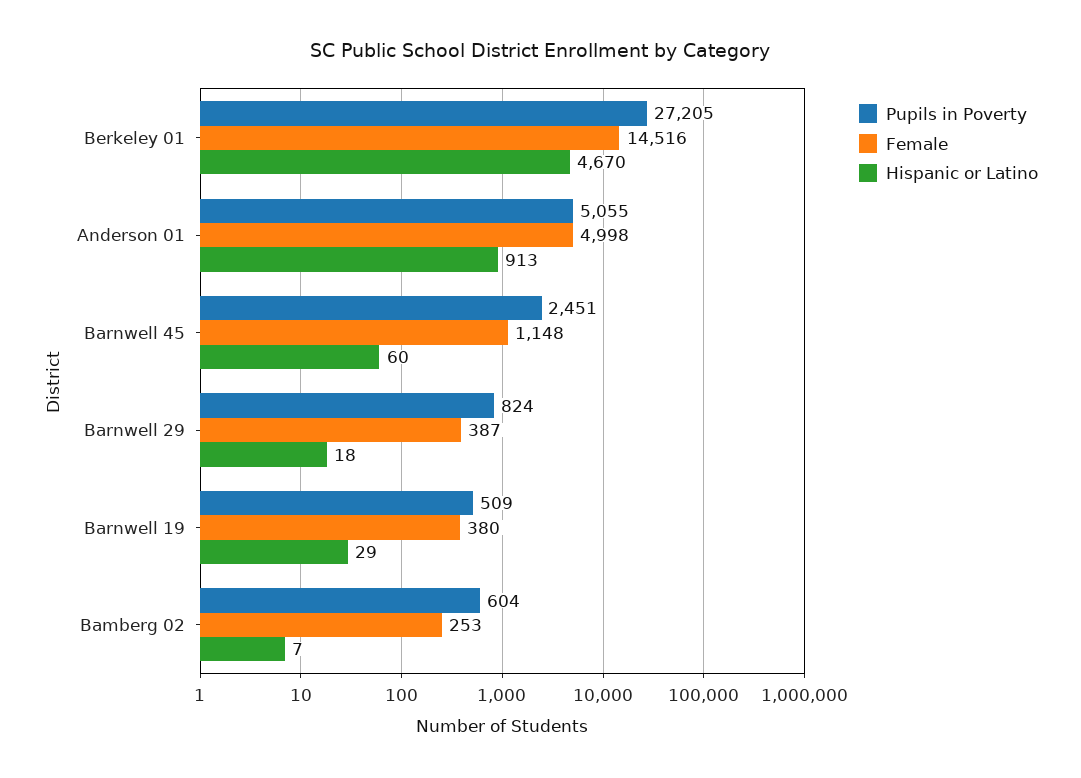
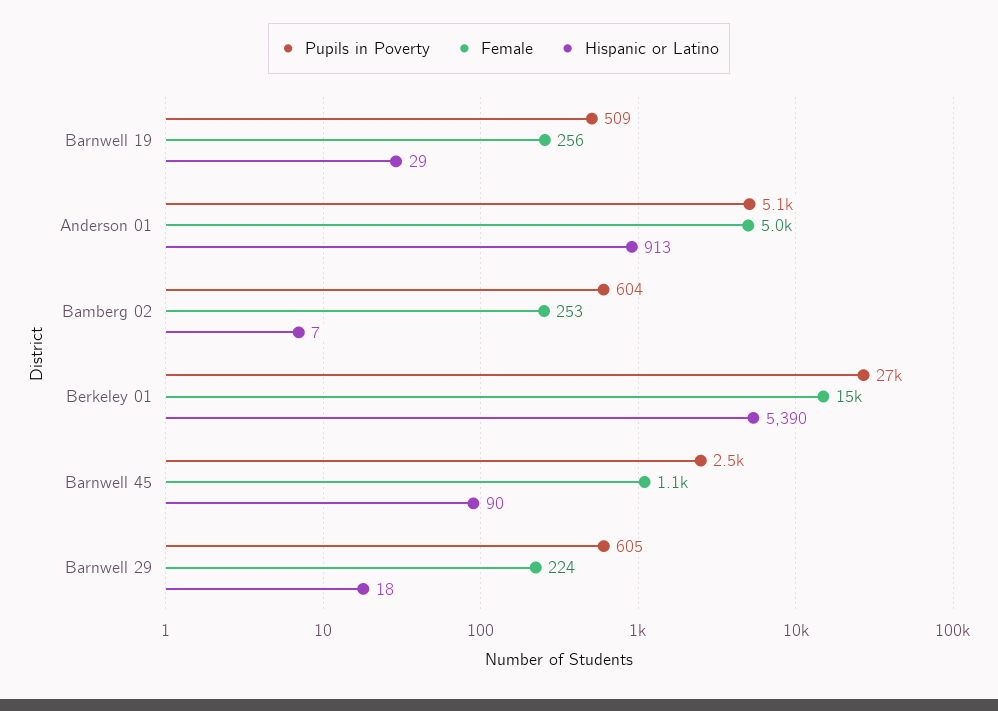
Hispanic or Latino, Berkeley 01: 4670 -> 5390
Hispanic or Latino, Barnwell 45: 60 -> 90
Pupils in Poverty, Barnwell 29: 824 -> 605
Female, Barnwell 29: 387 -> 224
Female, Barnwell 19: 380 -> 256

